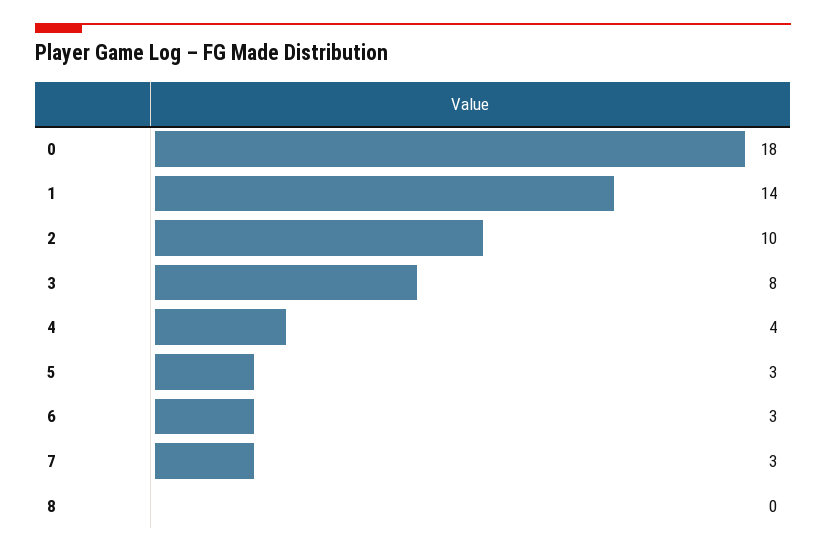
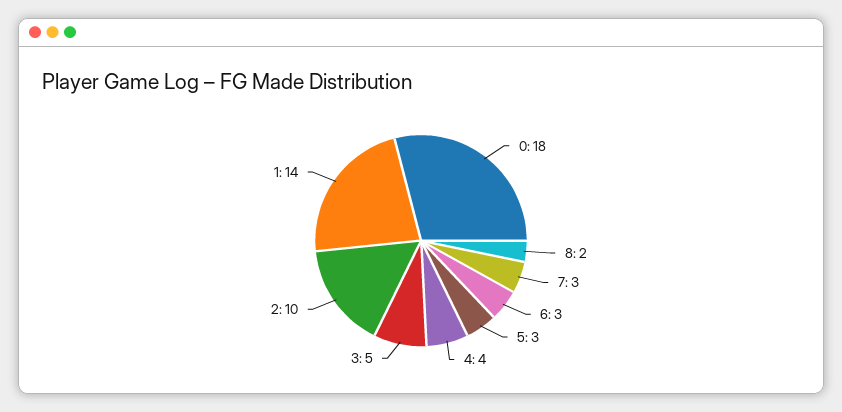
3: 8 -> 5
8: 0 -> 2

